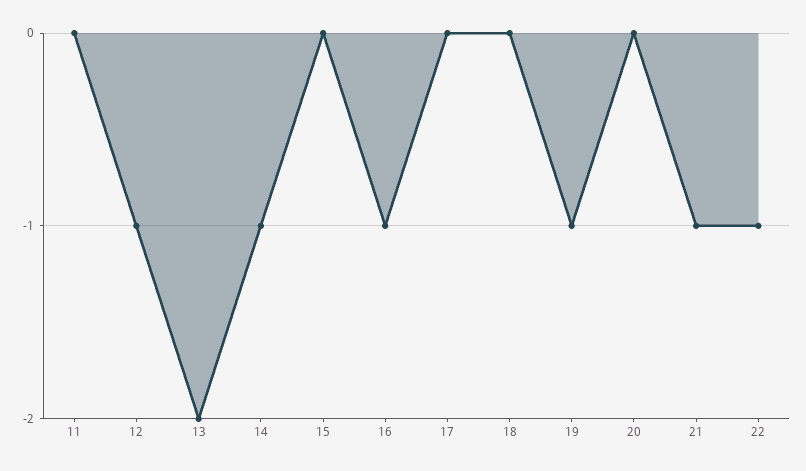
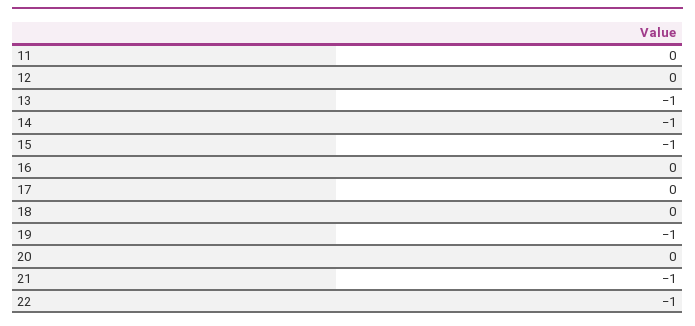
12: -1 -> 0
13: -2 -> -1
15: 0 -> -1
16: -1 -> 0

